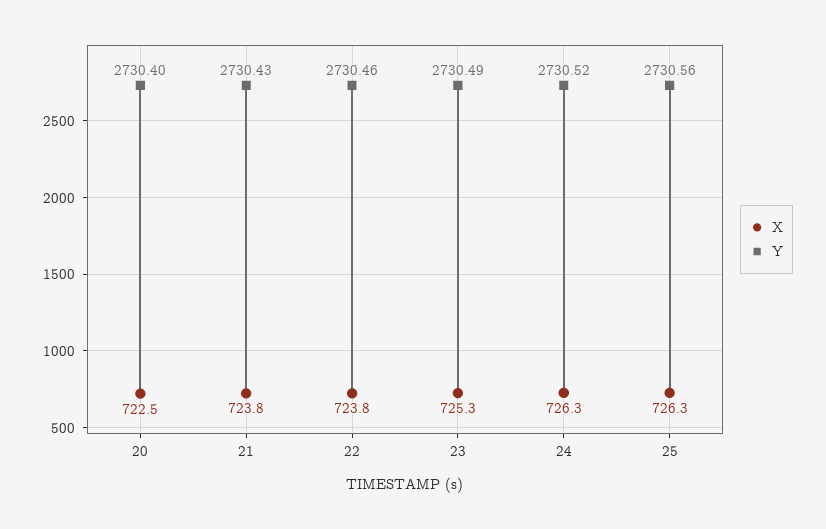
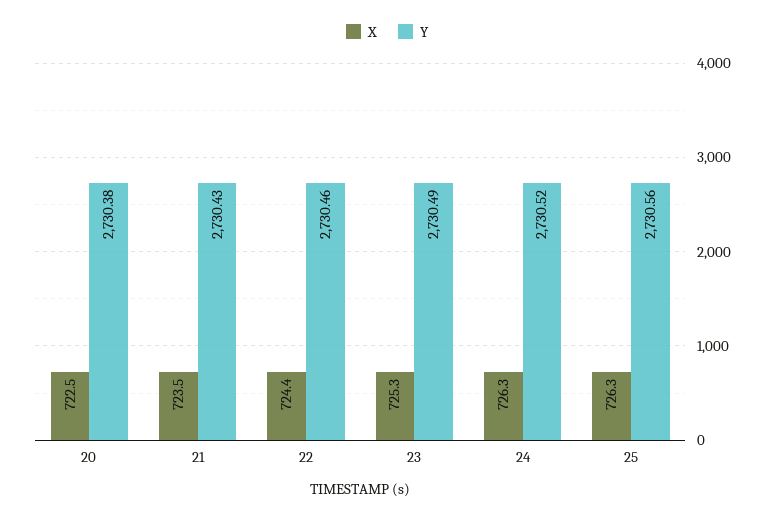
Y, 20: 2730.4 -> 2730.38
X, 21: 723.8 -> 723.5
X, 22: 723.8 -> 724.4

